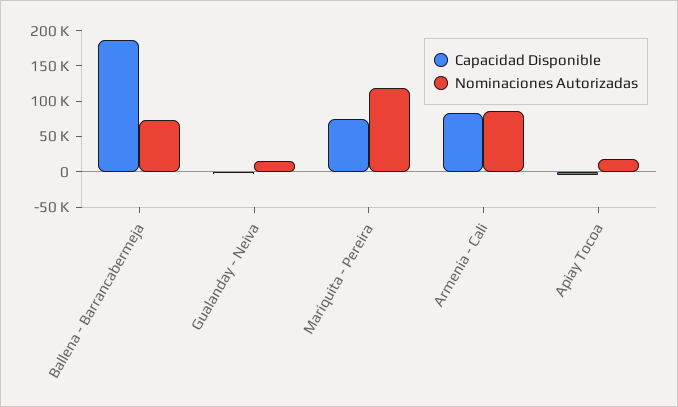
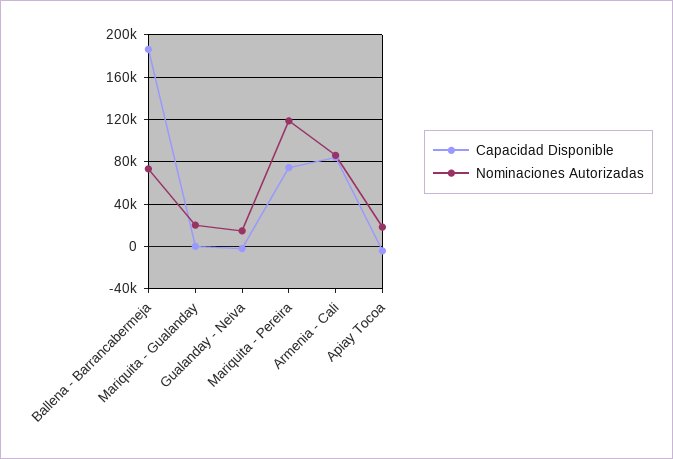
Capacidad Disponible, Mariquita - Gualanday: none -> 0
Nominaciones Autorizadas, Mariquita - Gualanday: none -> 20000

